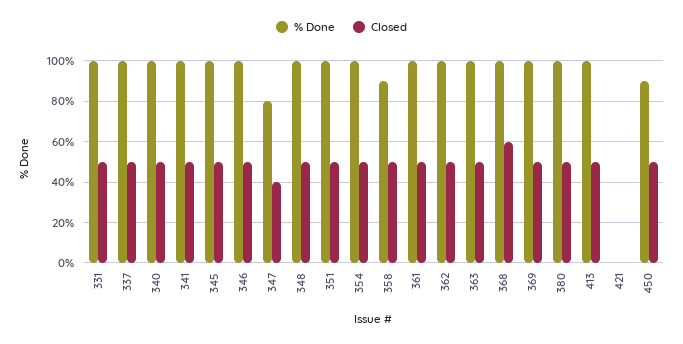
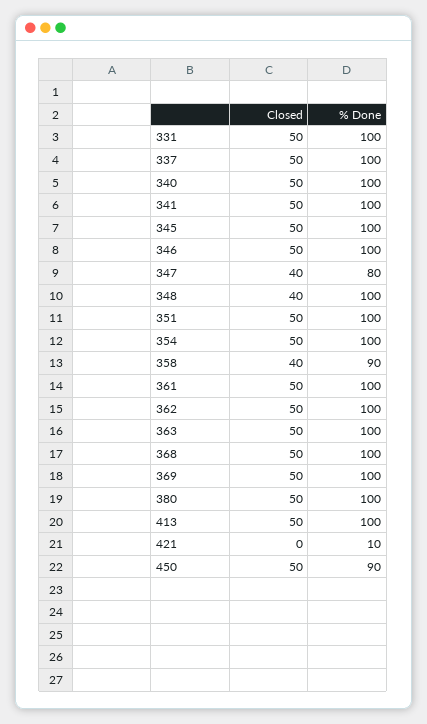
Closed, 348: 50 -> 40
Closed, 358: 50 -> 40
Closed, 368: 60 -> 50
% Done, 421: 0 -> 10

